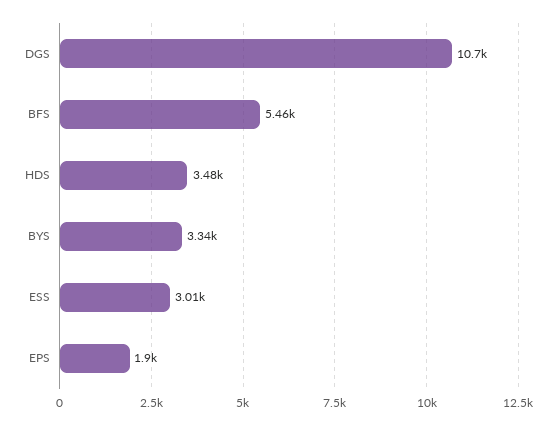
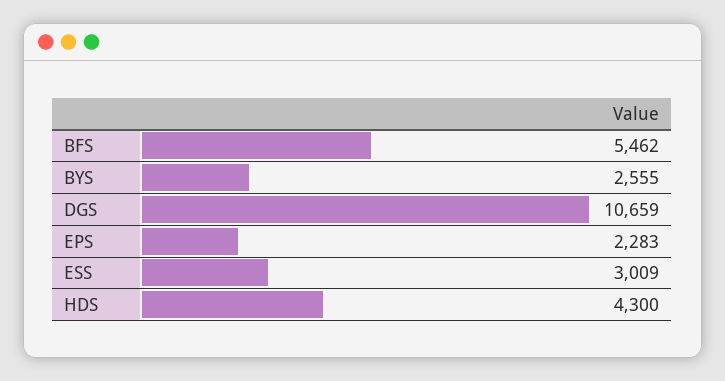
HDS: 3480 -> 4300
BYS: 3340 -> 2555
EPS: 1900 -> 2283

